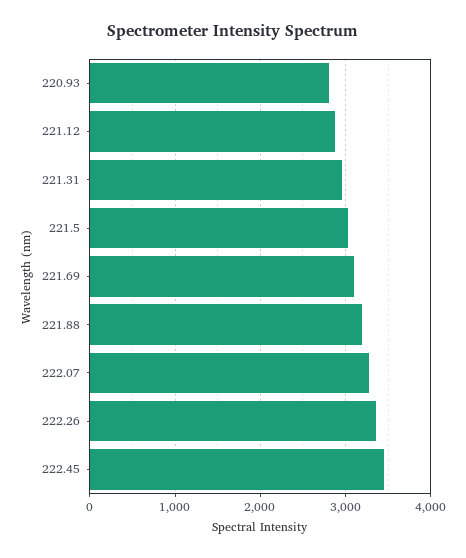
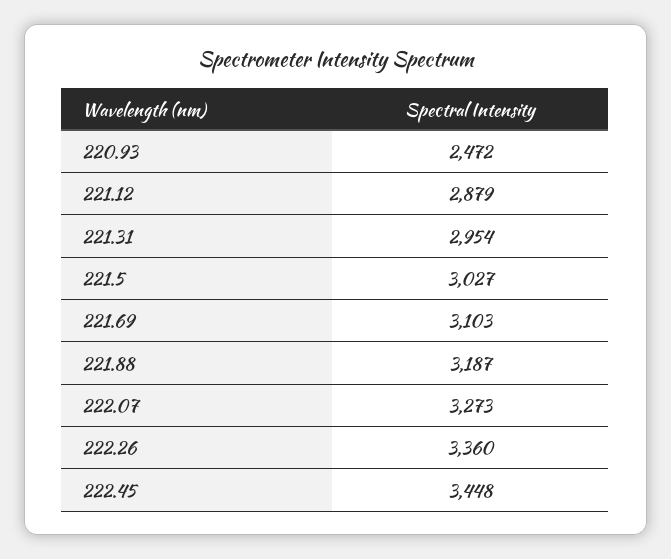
220.93: 2800 -> 2472

